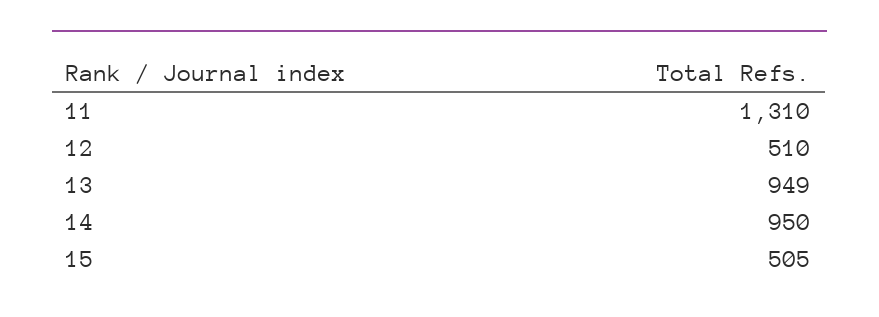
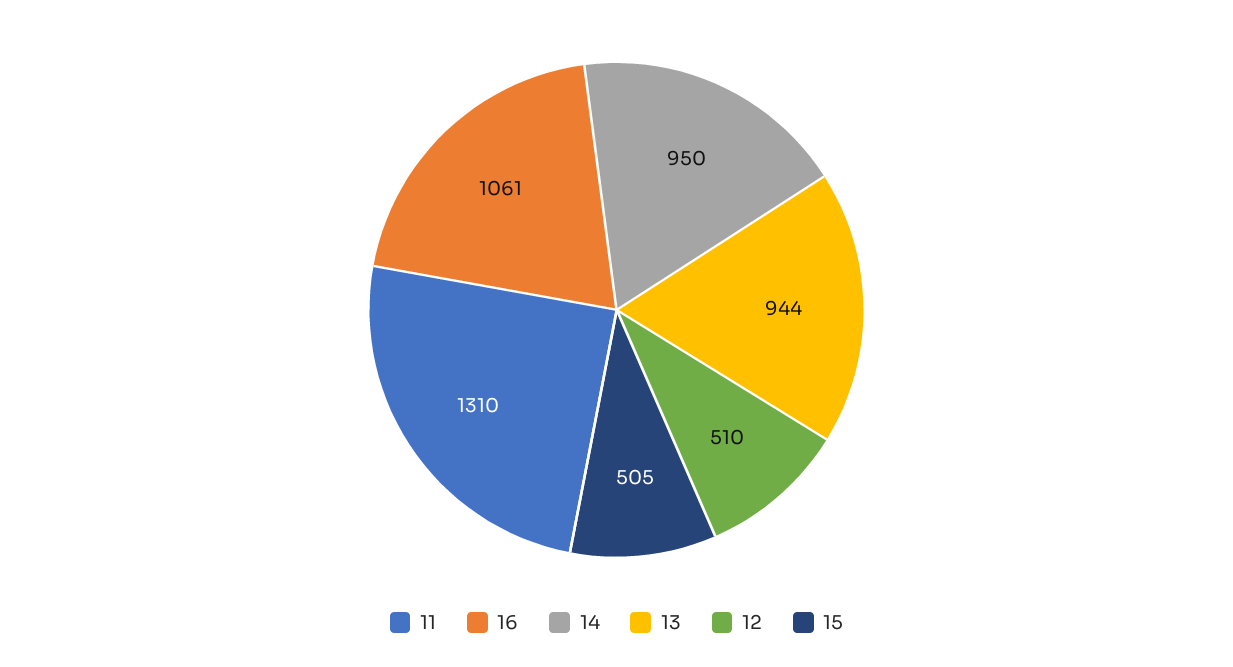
13: 949 -> 944
16: none -> 1061

